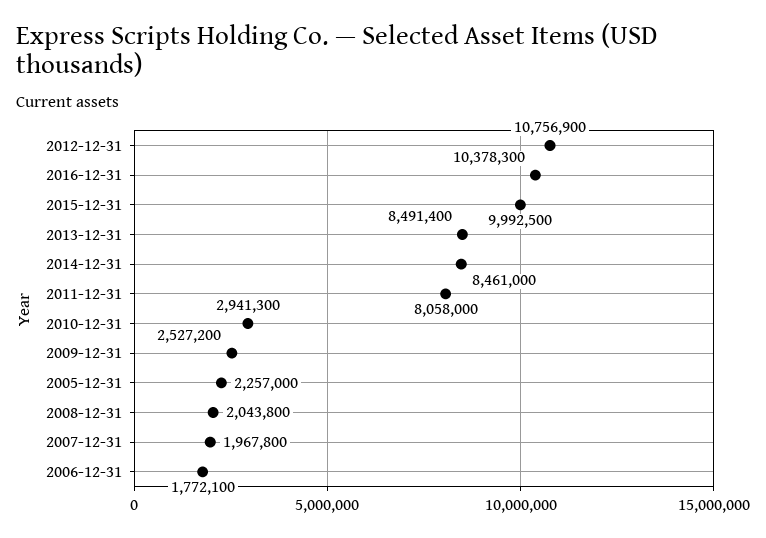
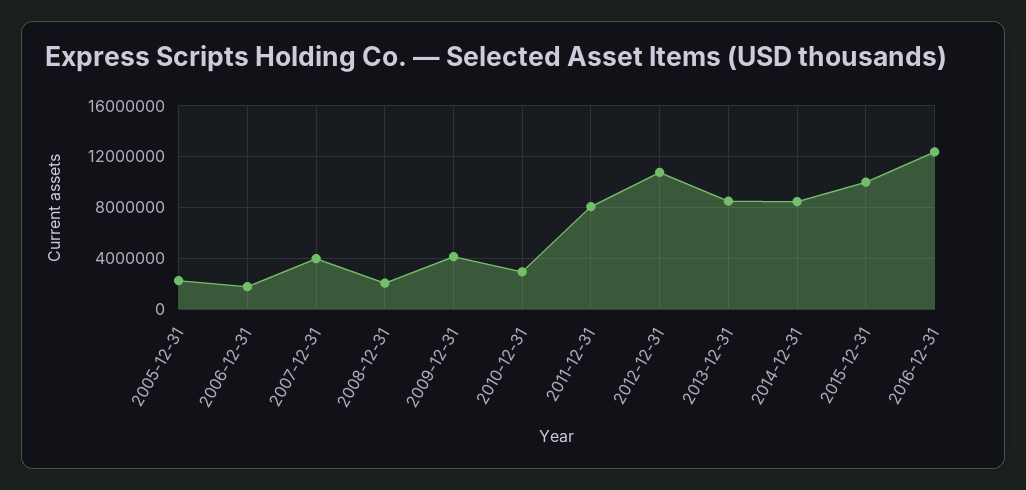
2016-12-31: 10378300 -> 12500000
2009-12-31: 2527200 -> 4000000
2007-12-31: 1967800 -> 4000000

